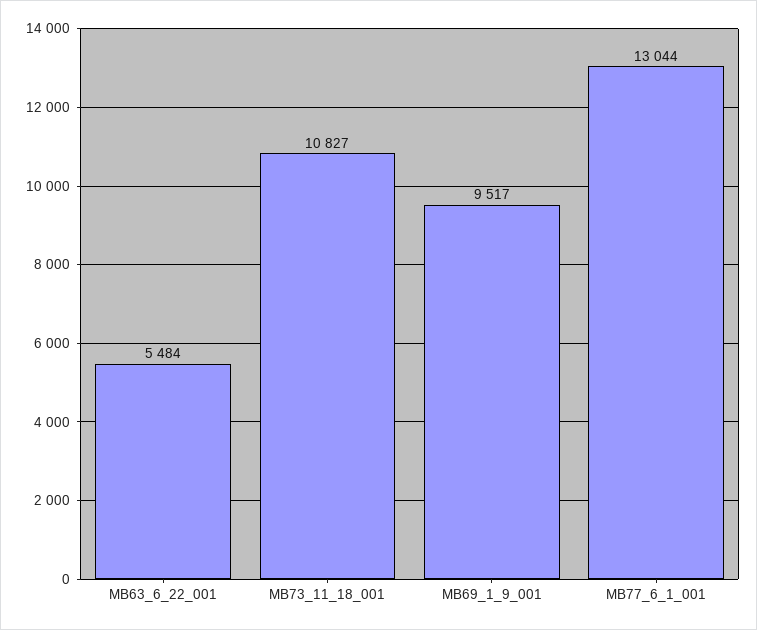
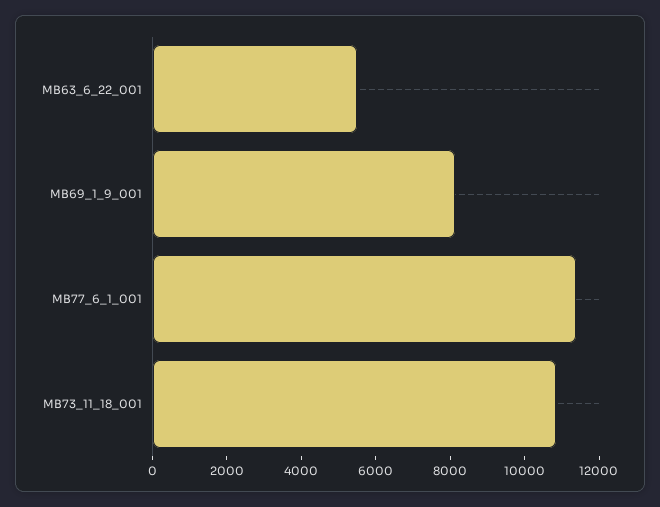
MB69_1_9_001: 9517 -> 8000
MB77_6_1_001: 13044 -> 11500

